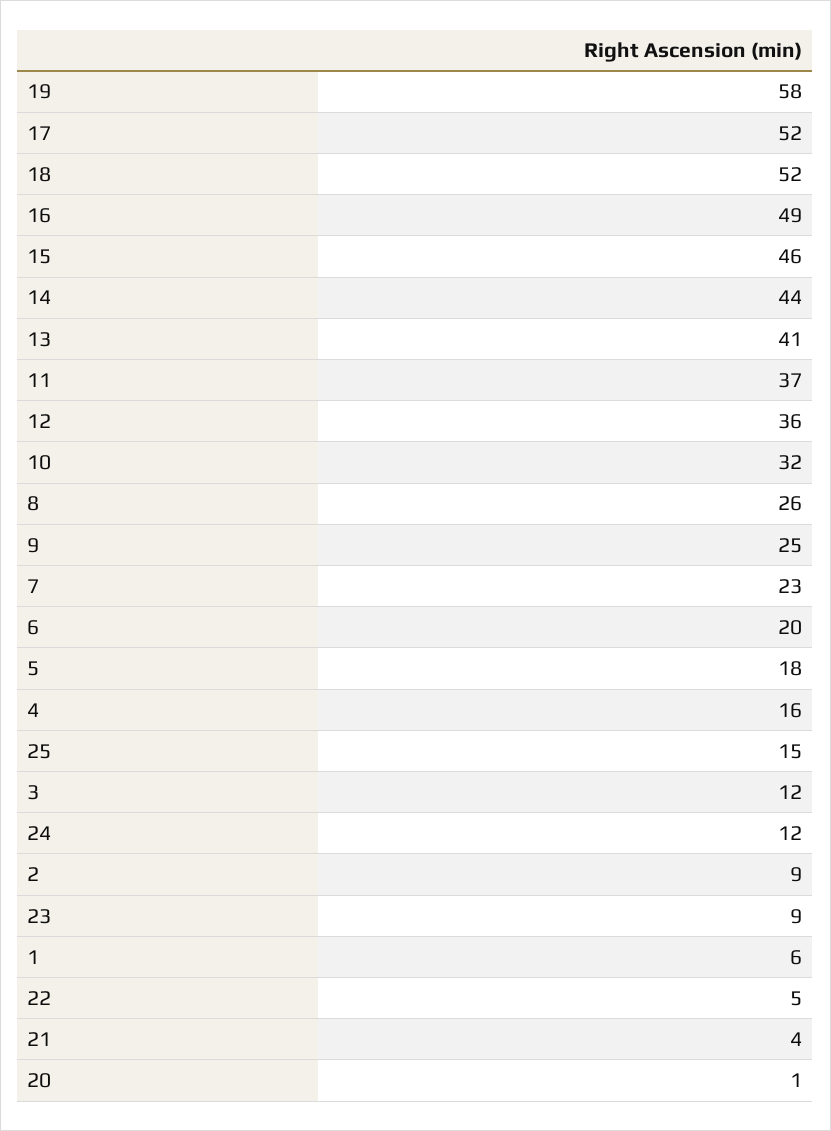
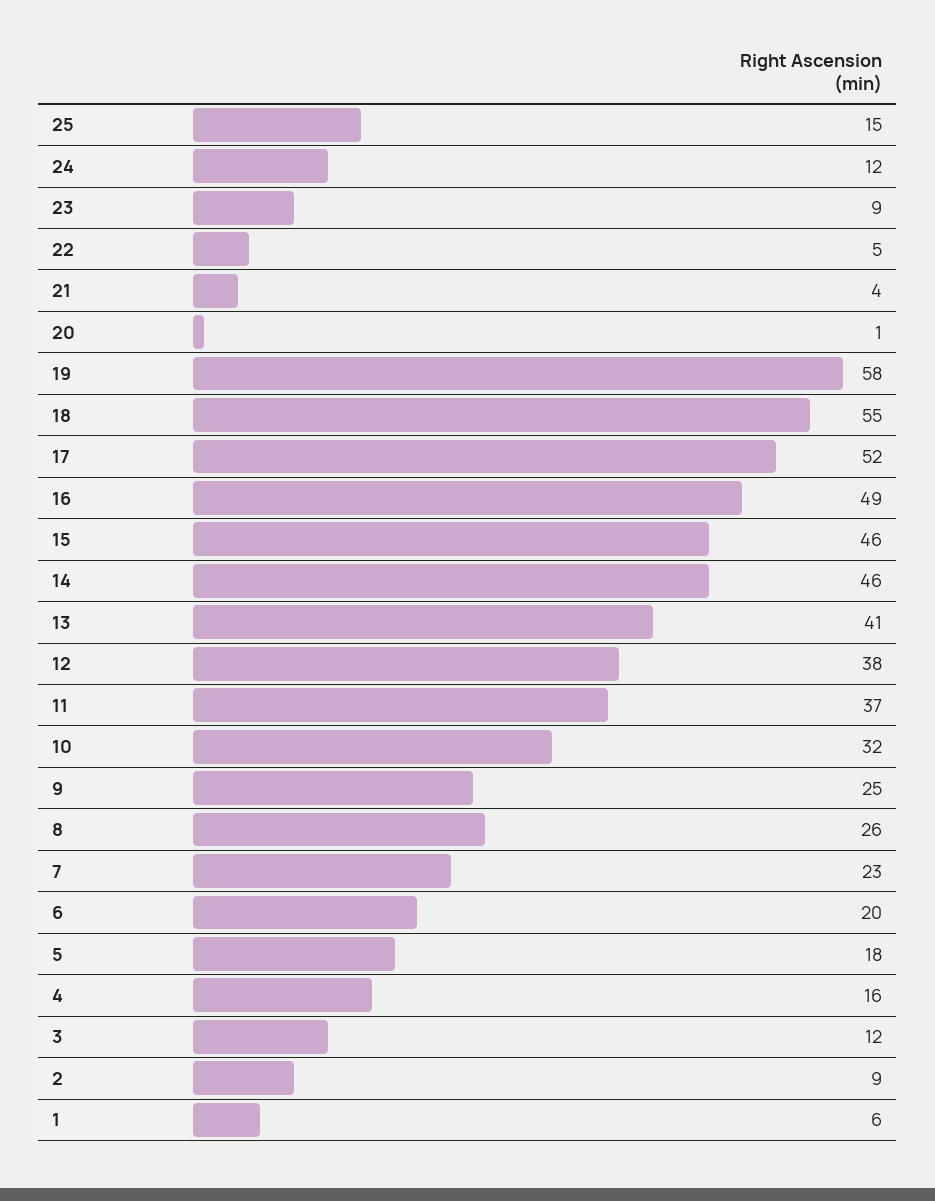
18: 52 -> 55
14: 44 -> 46
12: 36 -> 38

